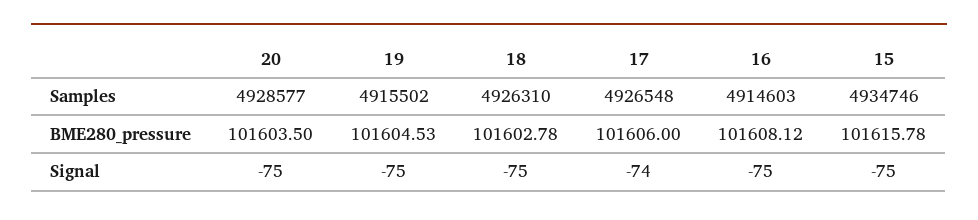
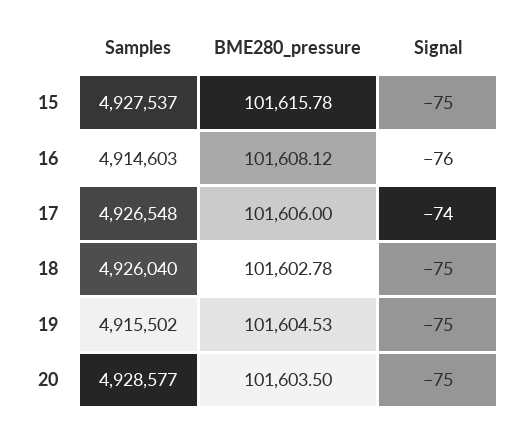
18, Samples: 4926310 -> 4926040
15, Samples: 4934746 -> 4927537
16, Signal: -75 -> -76

